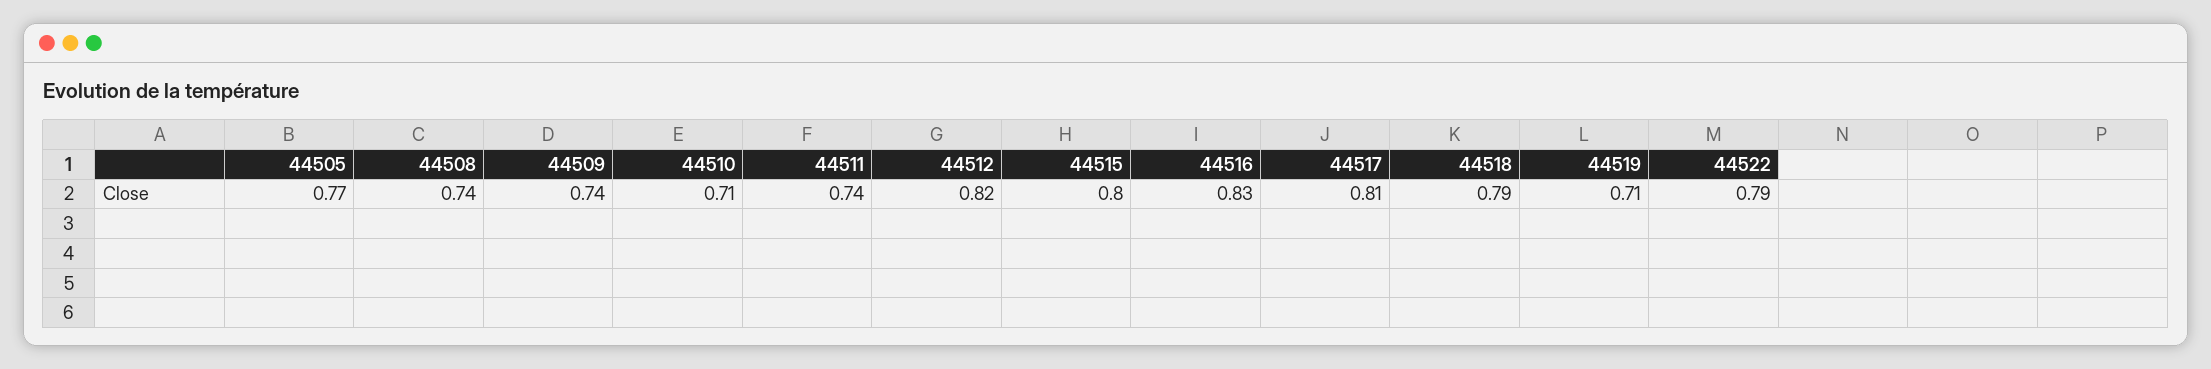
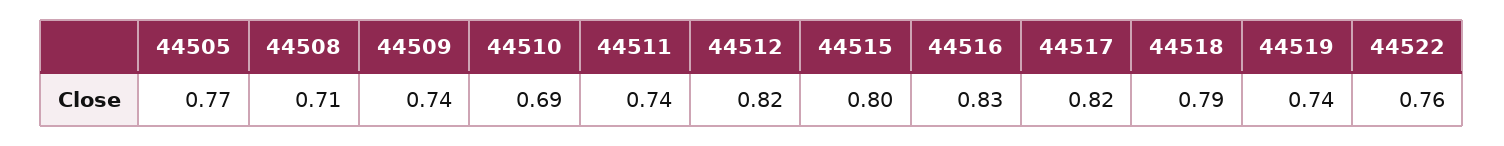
44508: 0.74 -> 0.71
44510: 0.71 -> 0.69
44517: 0.81 -> 0.82
44519: 0.71 -> 0.74
44522: 0.79 -> 0.76

